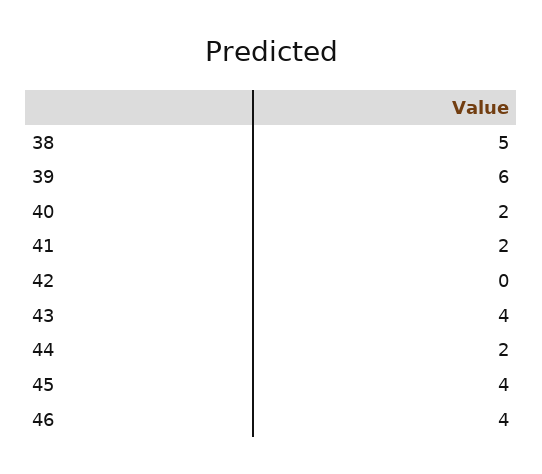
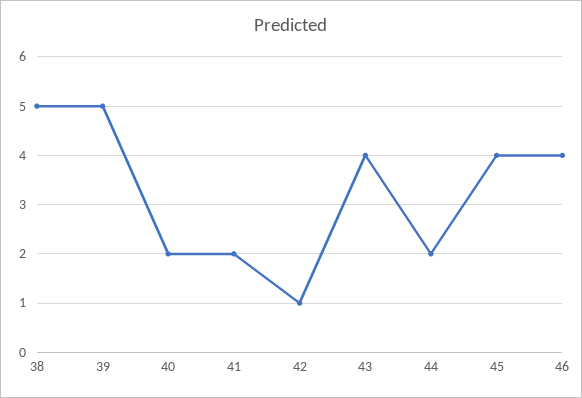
39: 6 -> 5
42: 0 -> 1

